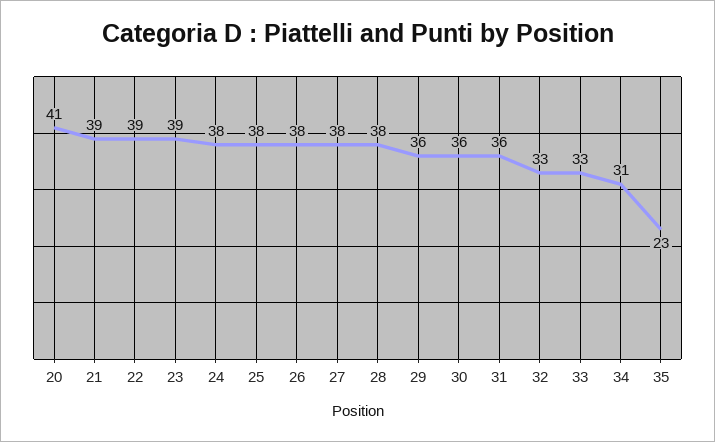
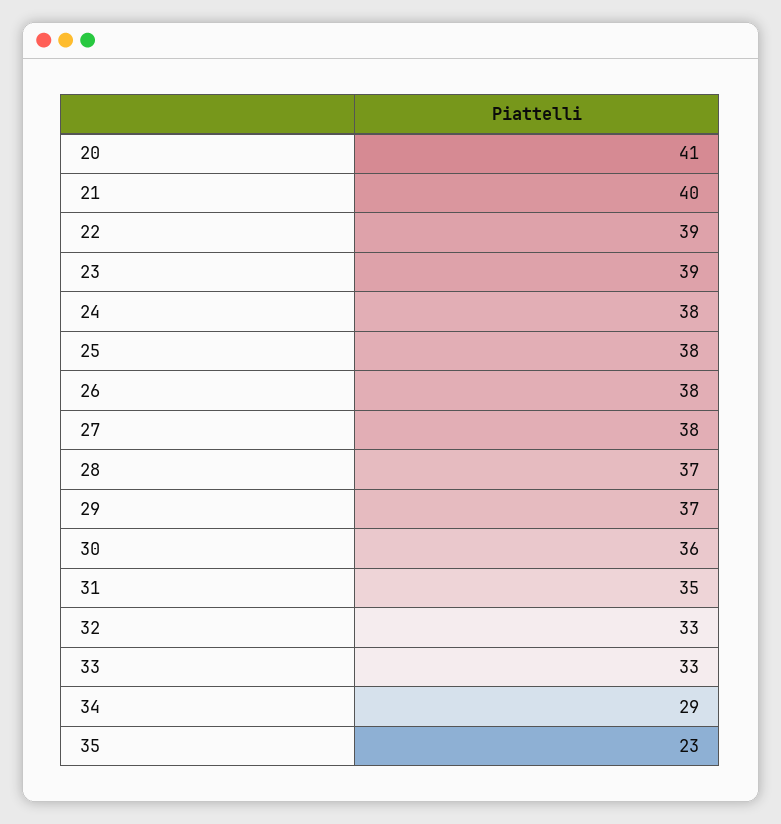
21: 39 -> 40
28: 38 -> 37
29: 36 -> 37
31: 36 -> 35
34: 31 -> 29

